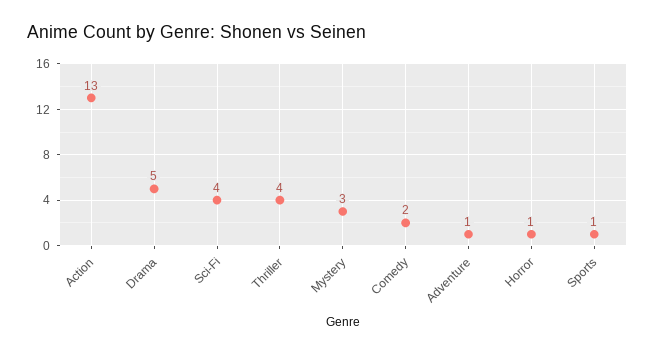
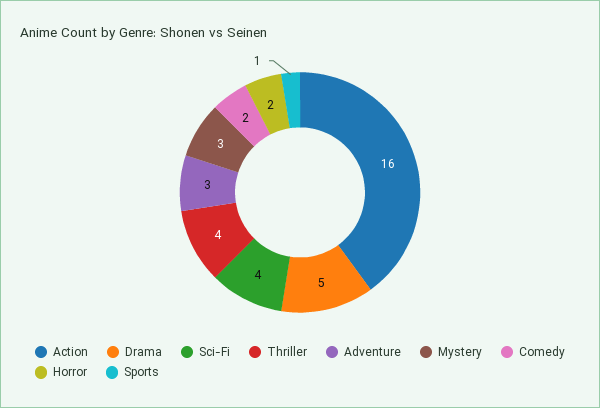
Action: 13 -> 16
Adventure: 1 -> 3
Horror: 1 -> 2

